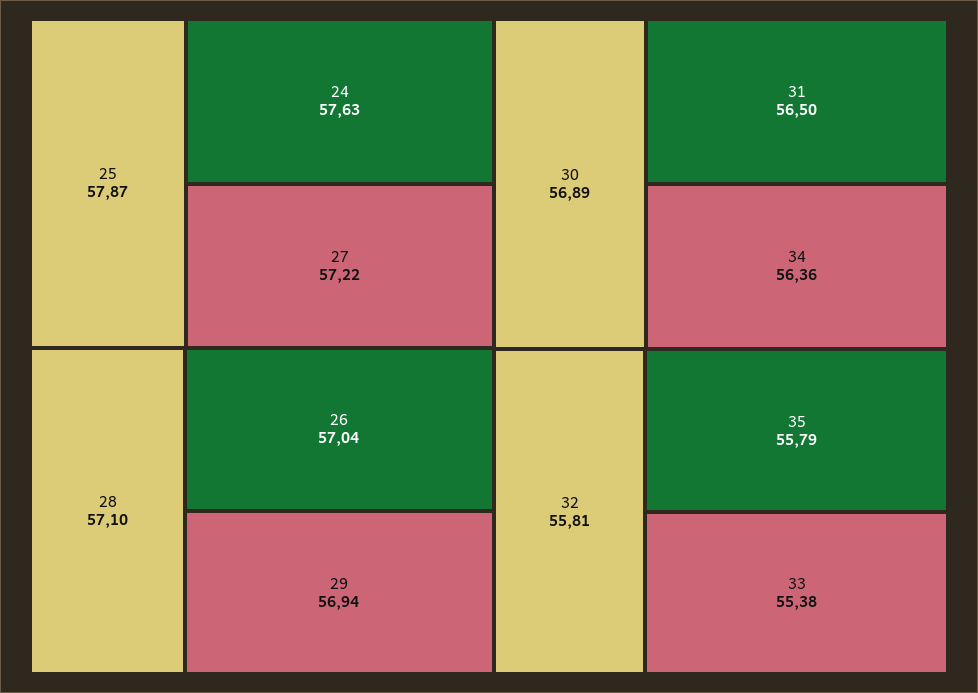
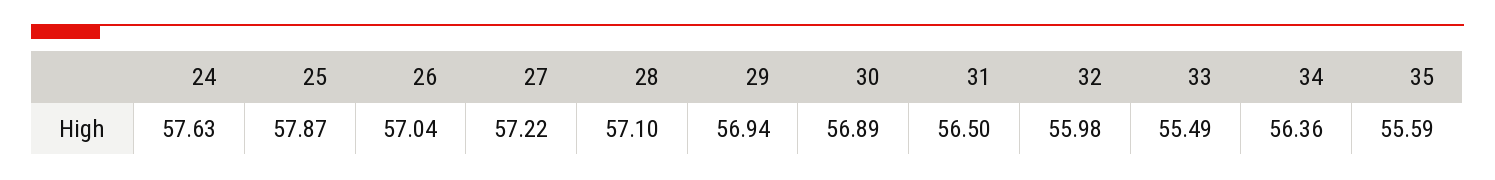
32: 55.81 -> 55.98
35: 55.79 -> 55.59
33: 55.38 -> 55.49

